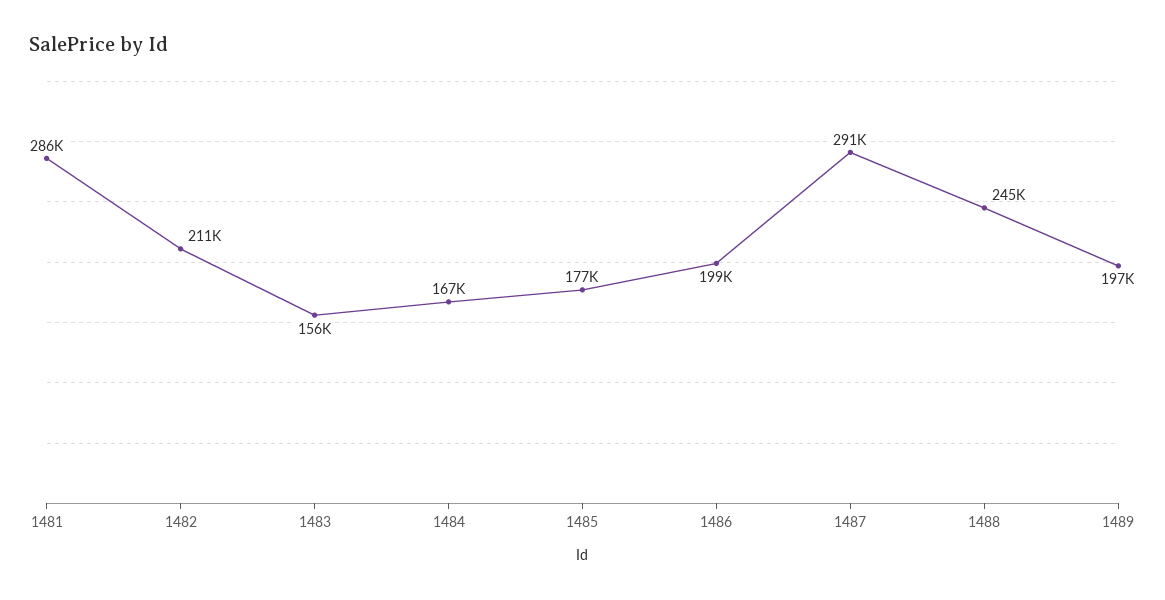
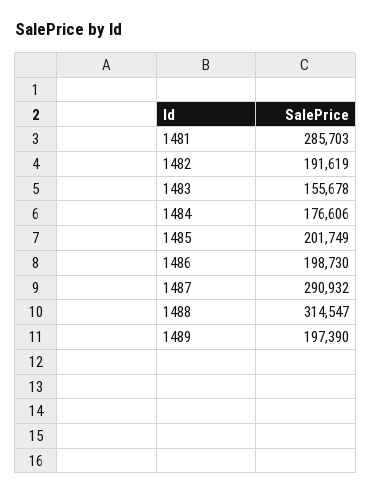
1482: 211000 -> 191619
1484: 167000 -> 176606
1485: 177000 -> 201749
1488: 245000 -> 314547

